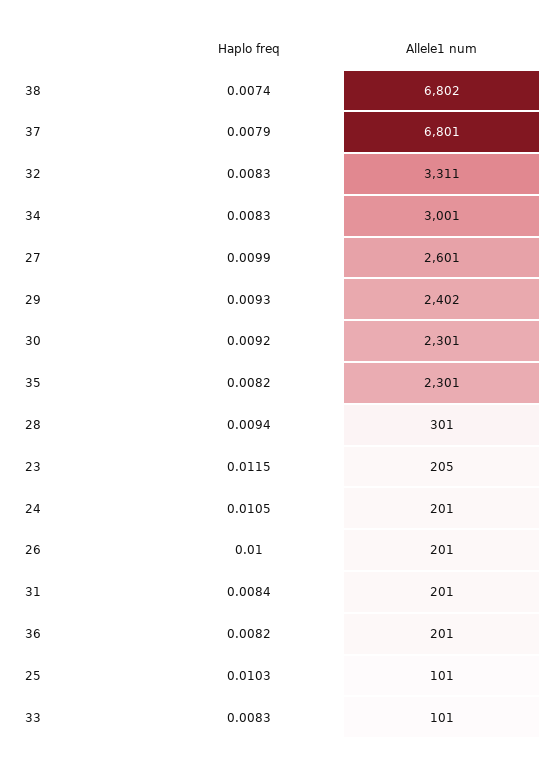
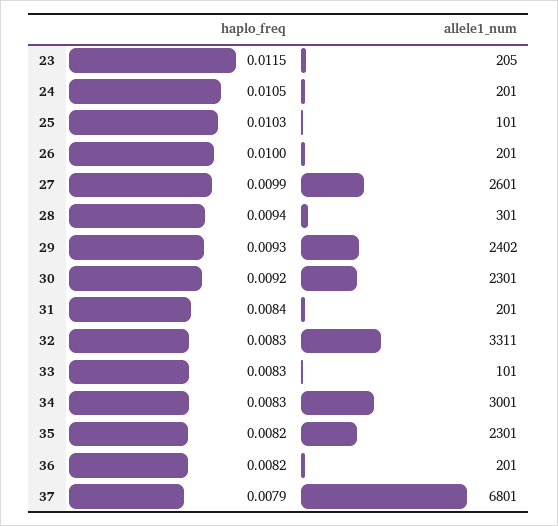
Haplo freq, 38: 0.0074 -> none
Allele1 num, 38: 6802 -> none

